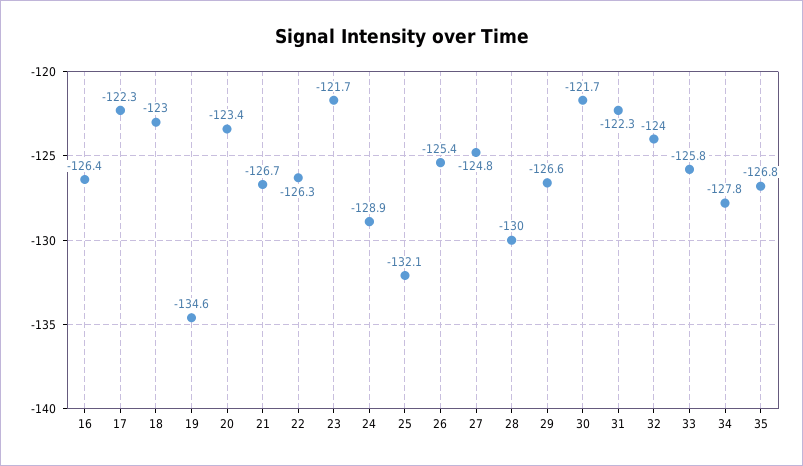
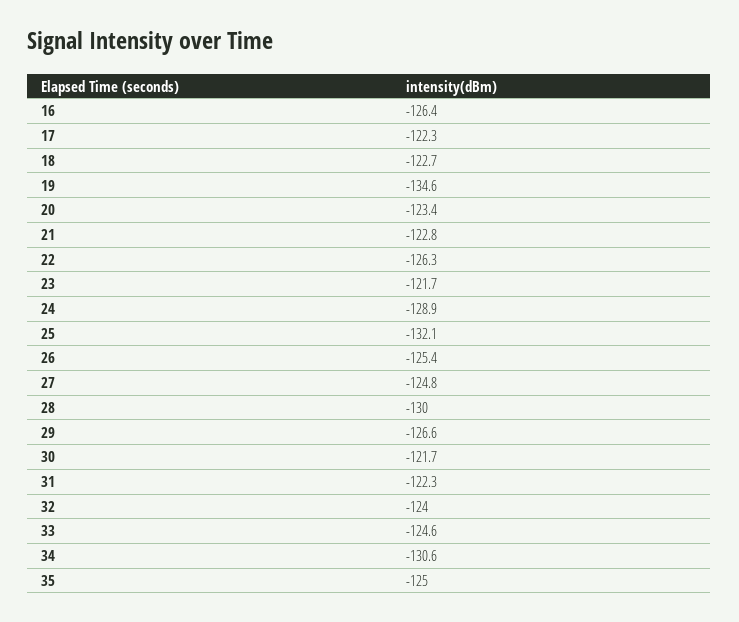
18: -123 -> -122.7
21: -126.7 -> -122.8
33: -125.8 -> -124.6
34: -127.8 -> -130.6
35: -126.8 -> -125

